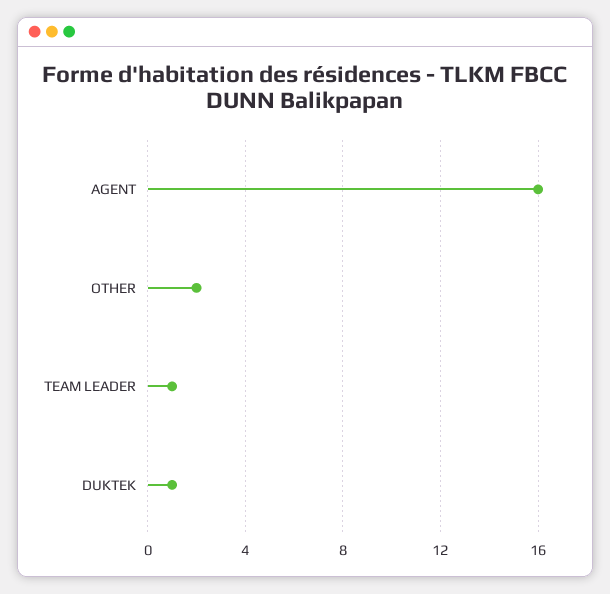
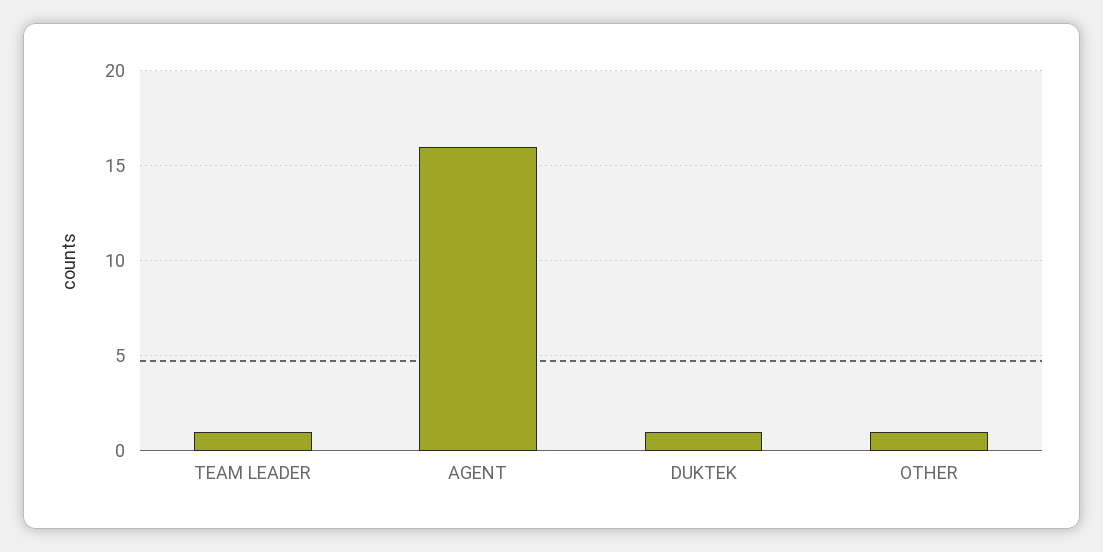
OTHER: 2 -> 1

